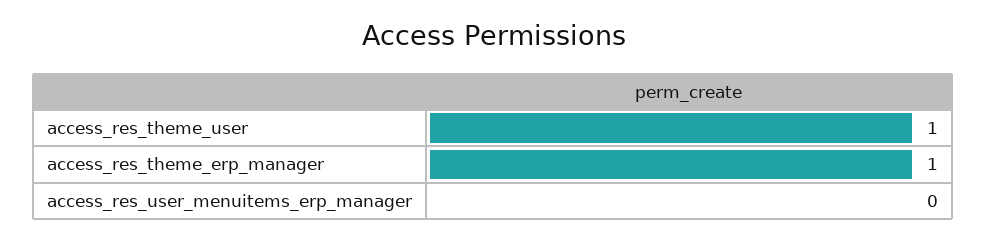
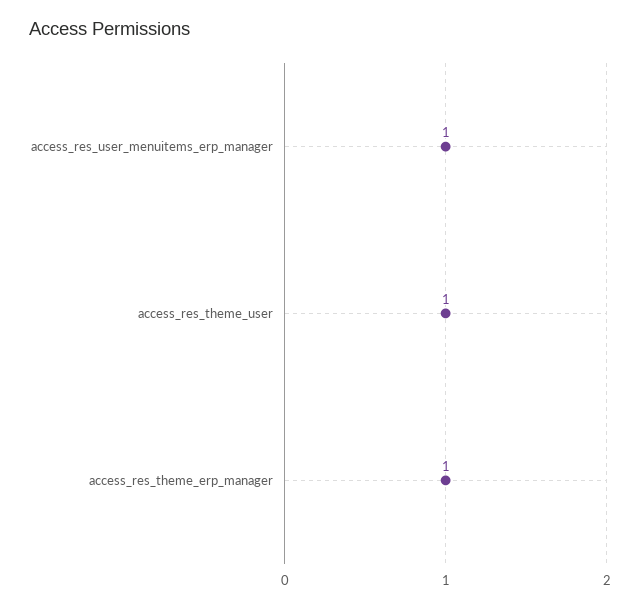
access_res_user_menuitems_erp_manager: 0 -> 1

